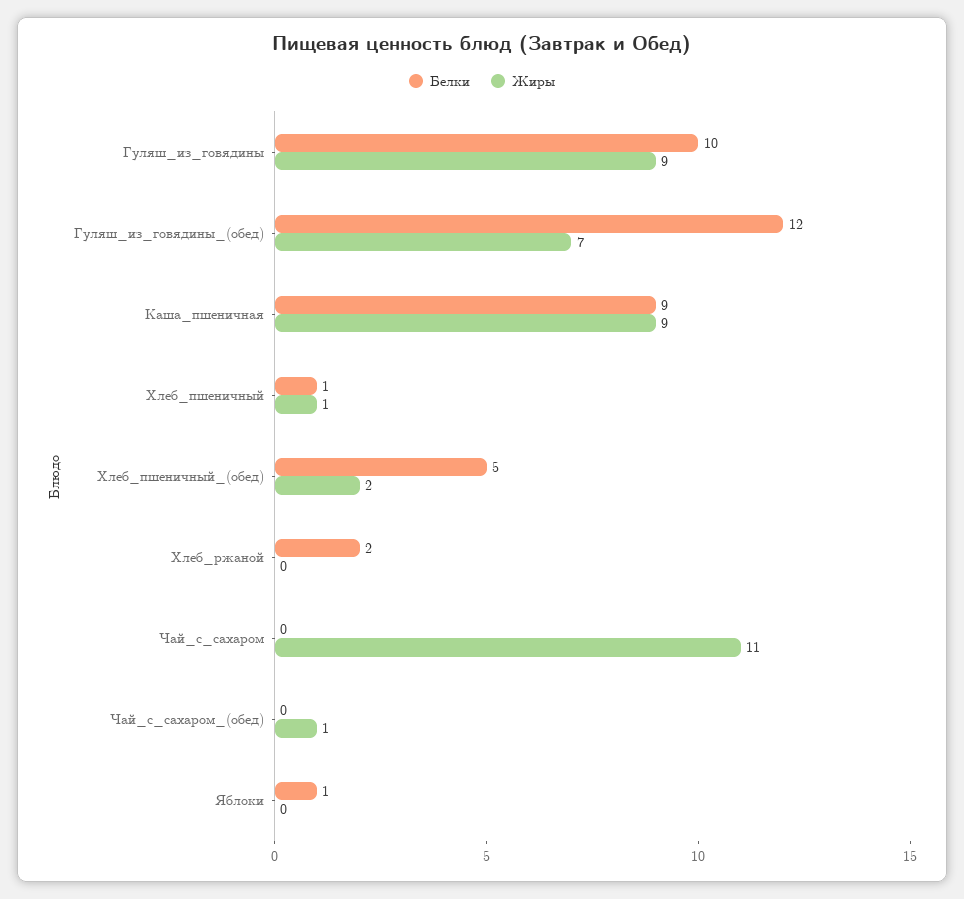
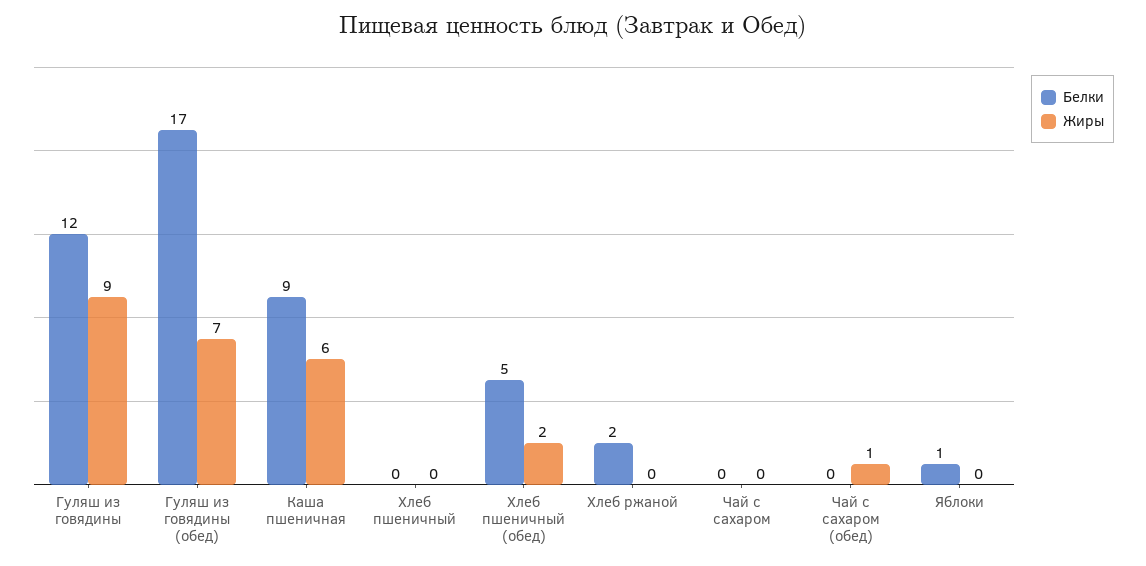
Белки, Гуляш_из_говядины: 10 -> 12
Белки, Гуляш_из_говядины_(обед): 12 -> 17
Жиры, Каша_пшеничная: 9 -> 6
Белки, Хлеб_пшеничный: 1 -> 0
Жиры, Хлеб_пшеничный: 1 -> 0
Жиры, Чай_с_сахаром: 11 -> 0

